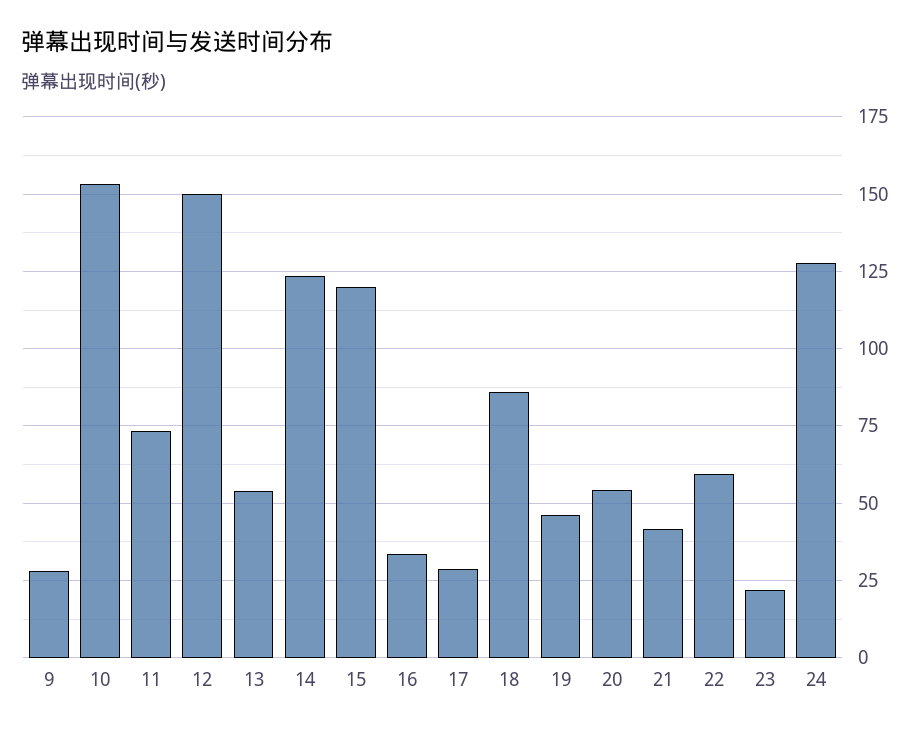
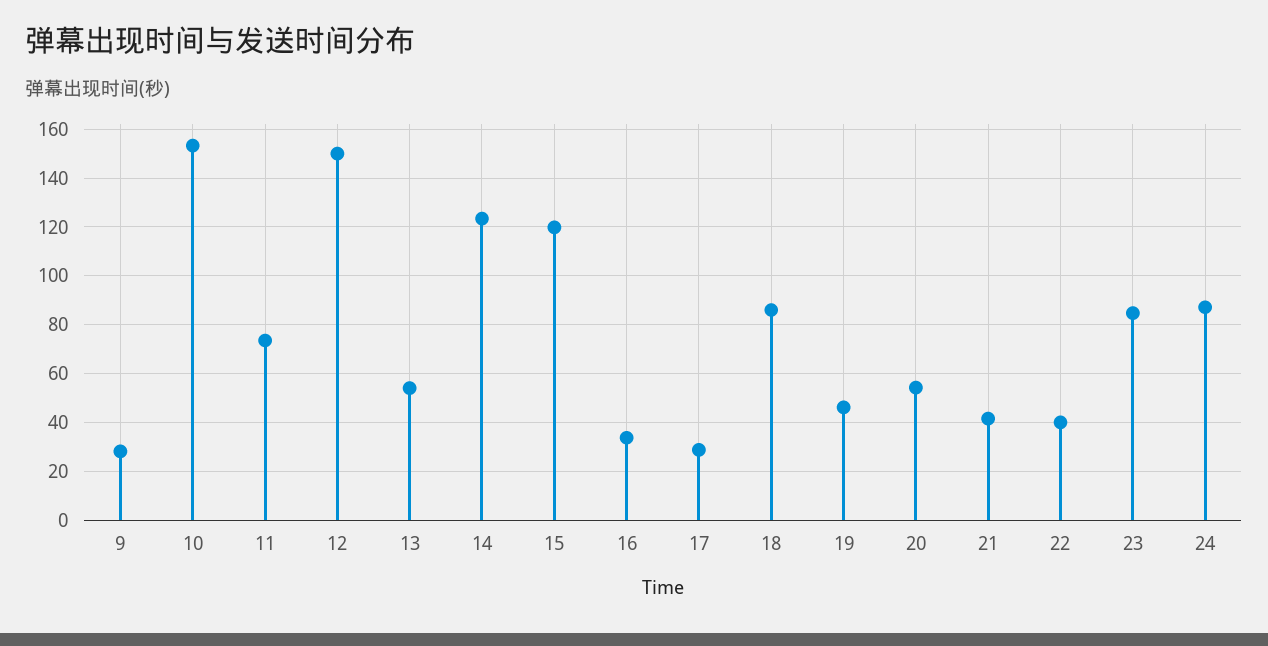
22: 60 -> 40
23: 22.5 -> 85
24: 127.5 -> 87.5

